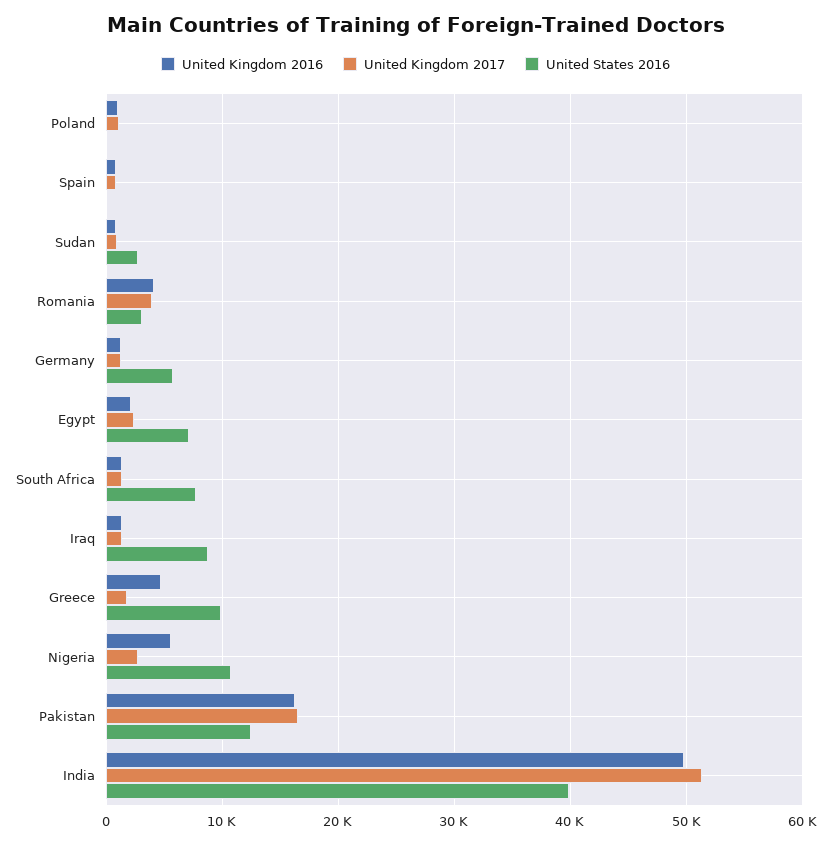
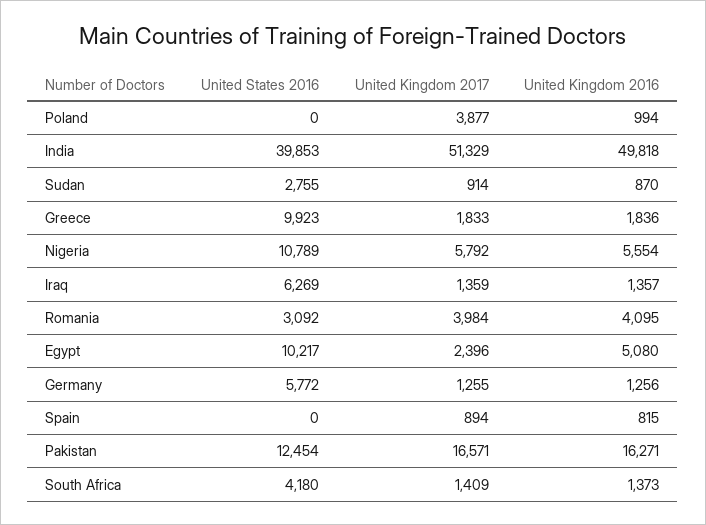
United Kingdom 2017, Poland: 1000 -> 3877
United Kingdom 2016, Egypt: 2000 -> 5080
United States 2016, Egypt: 7000 -> 10217
United States 2016, South Africa: 8000 -> 4180
United States 2016, Iraq: 9000 -> 6269
United Kingdom 2016, Greece: 5000 -> 1836
United Kingdom 2017, Nigeria: 3000 -> 5792

